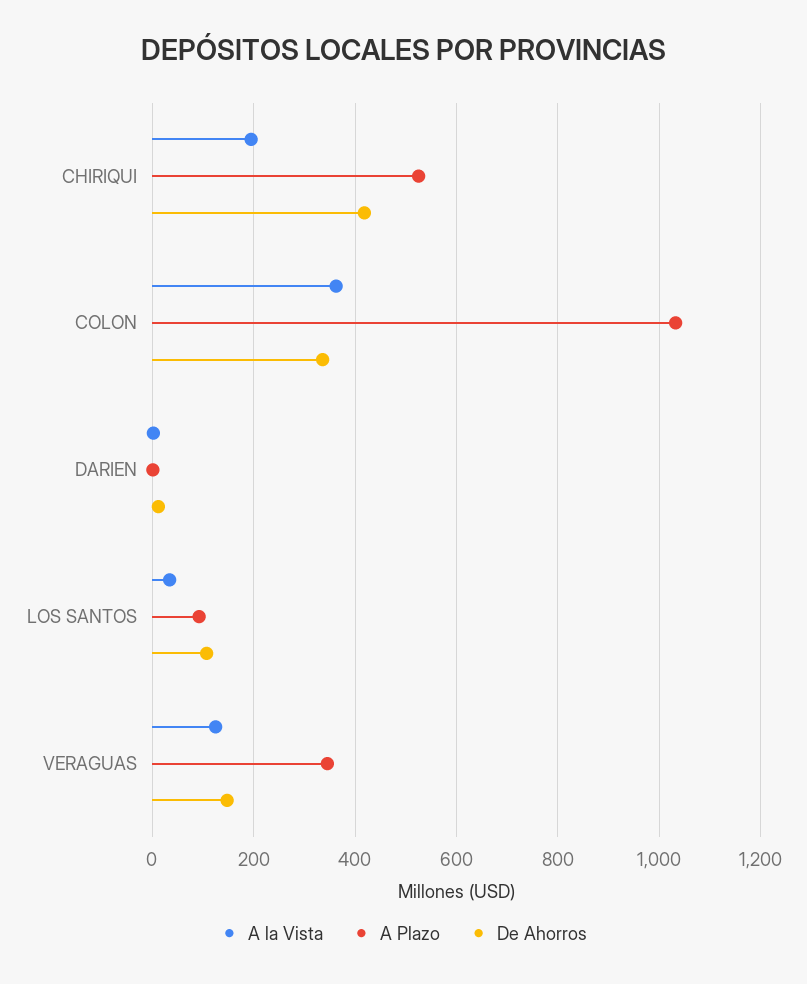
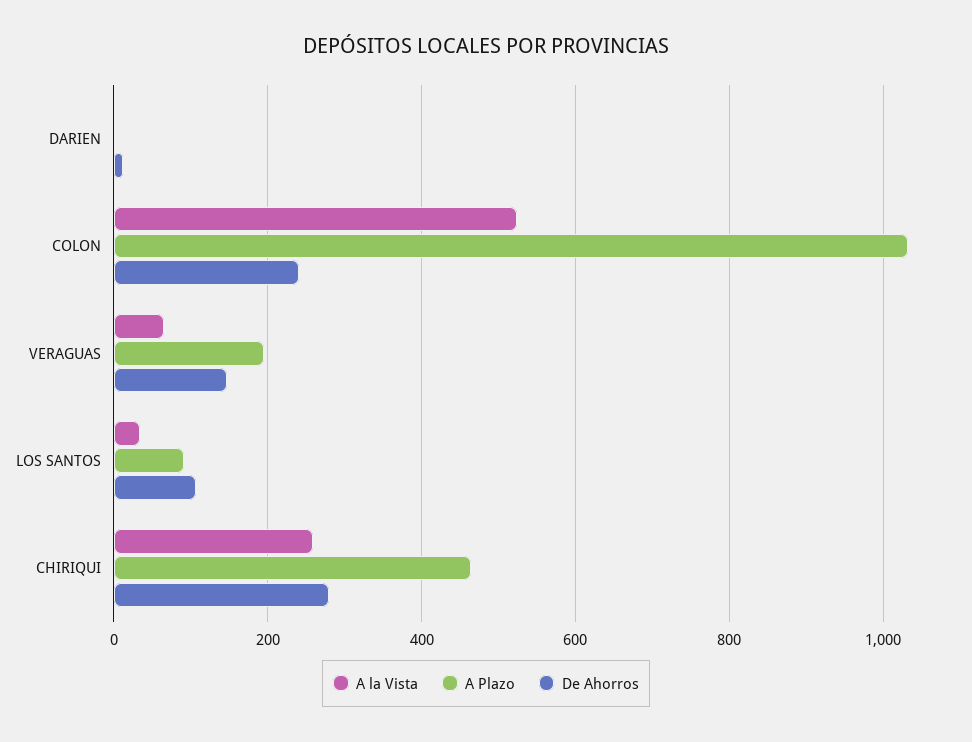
A la Vista, CHIRIQUI: 200 -> 260
A Plazo, CHIRIQUI: 520 -> 460
De Ahorros, CHIRIQUI: 420 -> 280
A la Vista, COLON: 360 -> 520
De Ahorros, COLON: 340 -> 240
A la Vista, VERAGUAS: 120 -> 60
A Plazo, VERAGUAS: 340 -> 200

